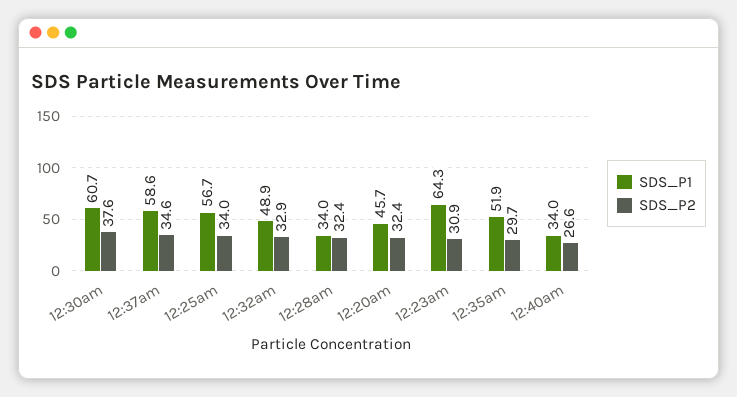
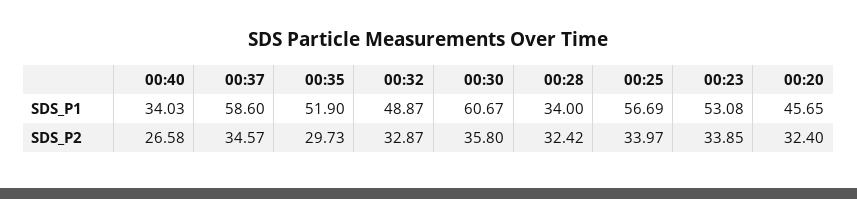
SDS_P2, 12:30am: 37.6 -> 35.8
SDS_P1, 12:23am: 64.3 -> 53.08
SDS_P2, 12:23am: 30.9 -> 33.85

